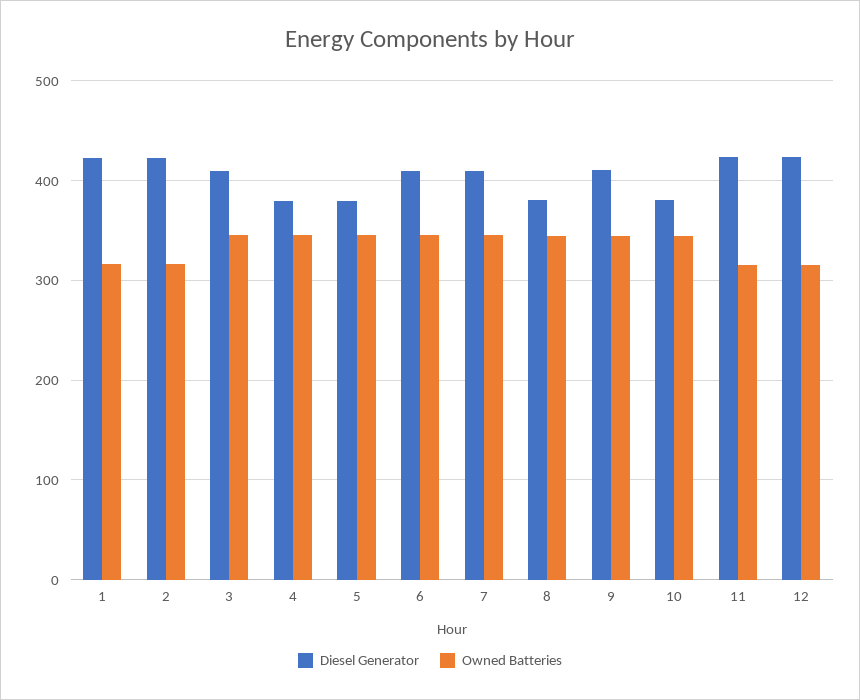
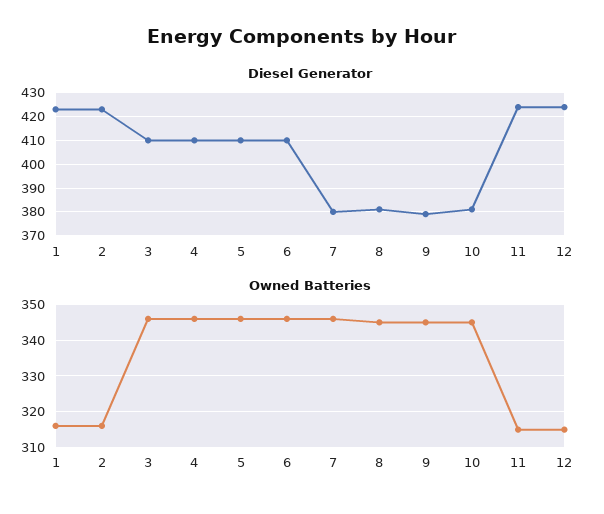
Diesel Generator, 4: 380 -> 410
Diesel Generator, 5: 380 -> 410
Diesel Generator, 7: 410 -> 380
Diesel Generator, 9: 410 -> 380

